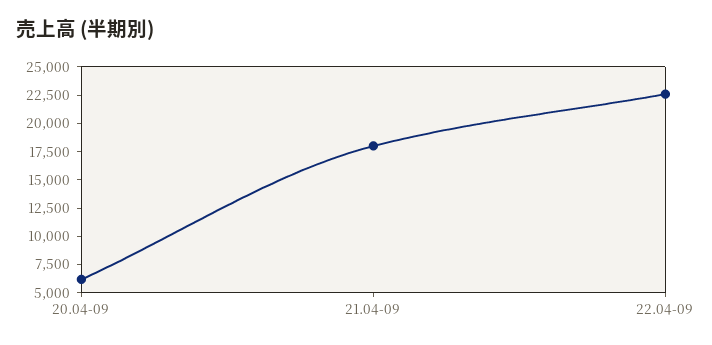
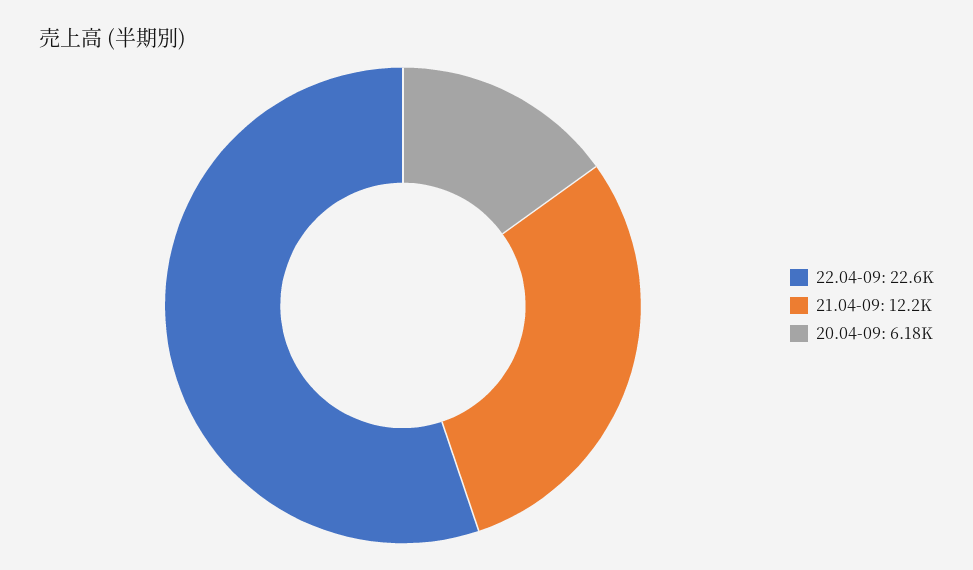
21.04-09: 17500 -> 12200

